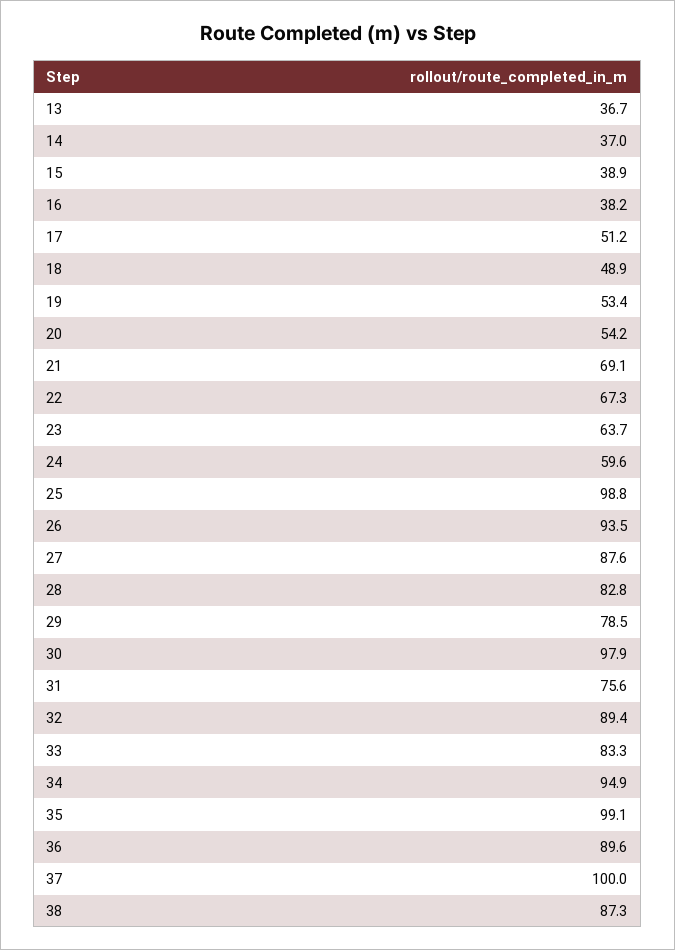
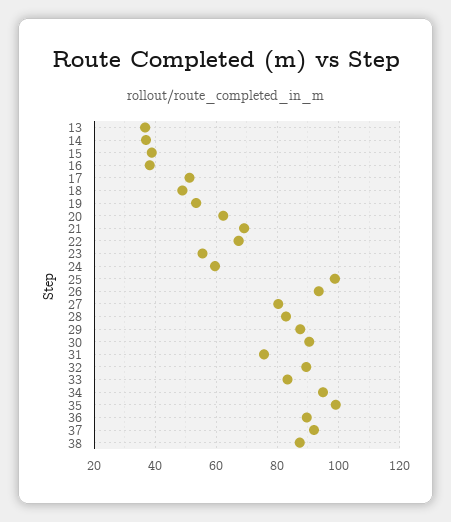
20: 54.2 -> 62
23: 63.7 -> 56
27: 87.6 -> 80
29: 78.5 -> 88
30: 97.9 -> 90
37: 100 -> 92

